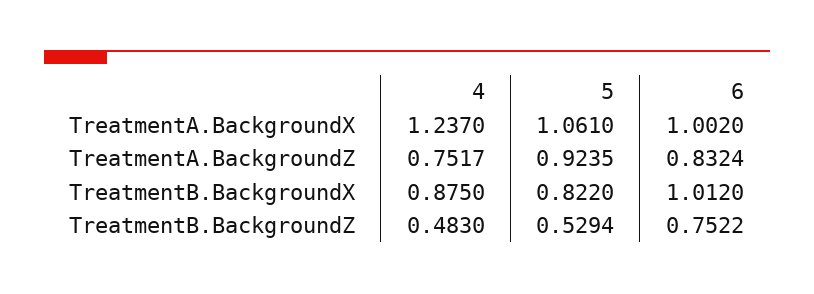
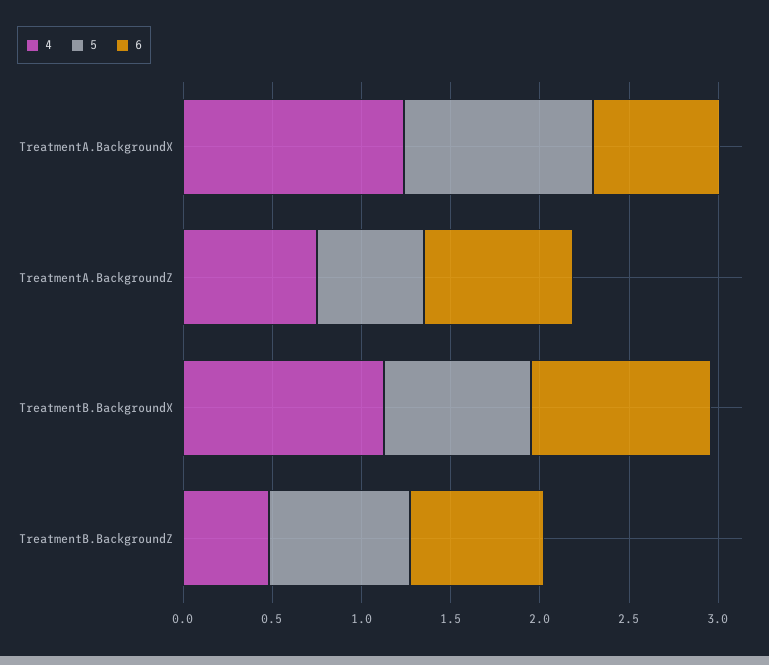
6, TreatmentA.BackgroundX: 1.002 -> 0.7
5, TreatmentA.BackgroundZ: 0.9235 -> 0.6
4, TreatmentB.BackgroundX: 0.875 -> 1.1
5, TreatmentB.BackgroundZ: 0.5294 -> 0.8

